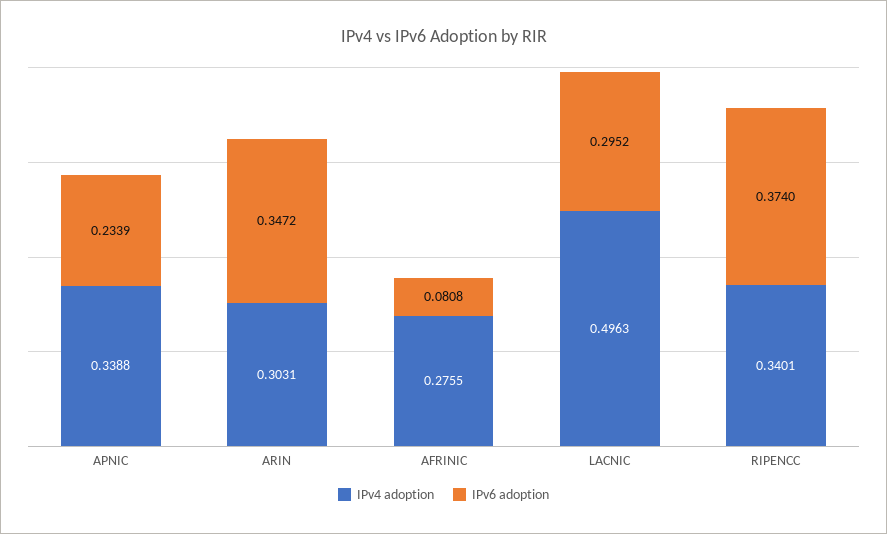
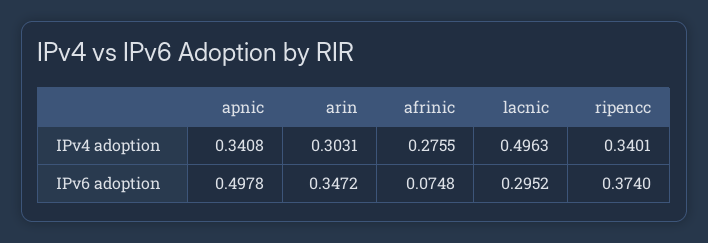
IPv4 adoption, APNIC: 0.3388 -> 0.3408
IPv6 adoption, APNIC: 0.2339 -> 0.4978
IPv6 adoption, AFRINIC: 0.0808 -> 0.0748

